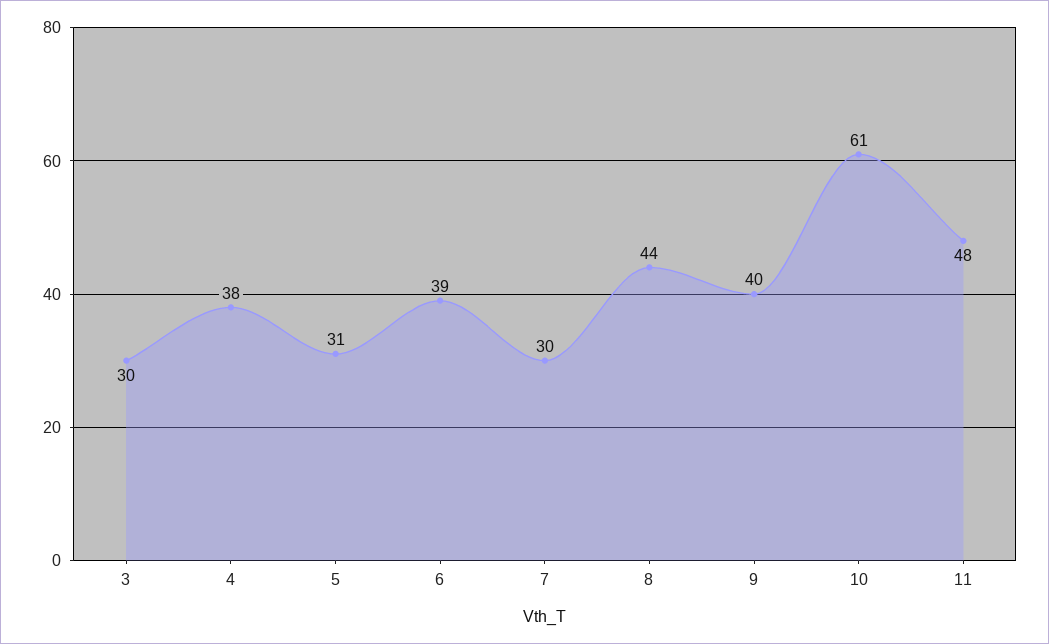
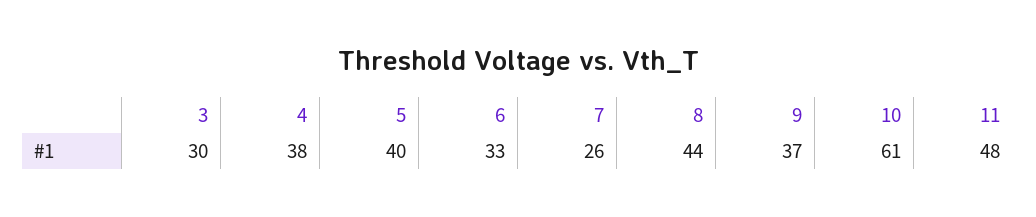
5: 31 -> 40
6: 39 -> 33
7: 30 -> 26
9: 40 -> 37

